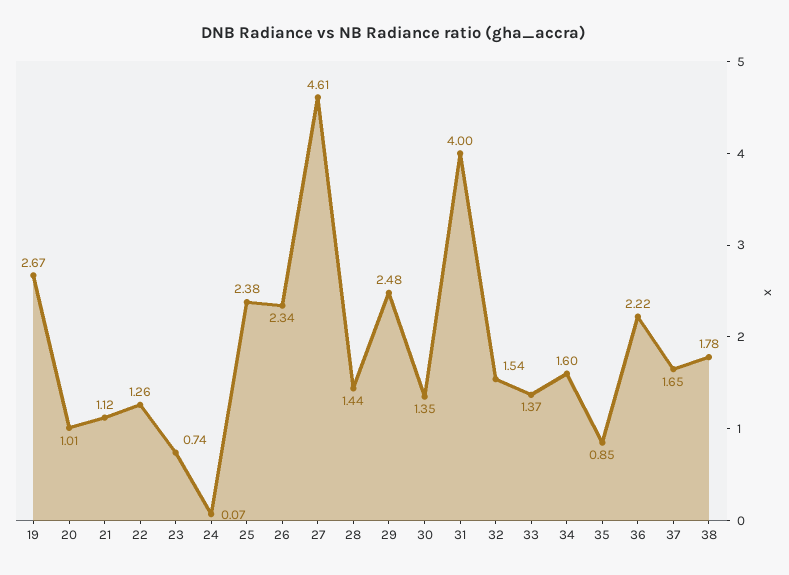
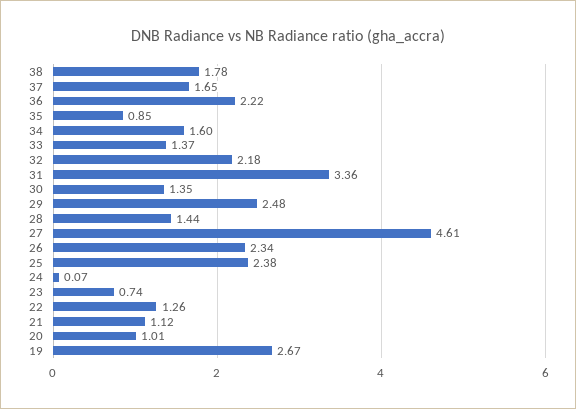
31: 4 -> 3.36
32: 1.54 -> 2.18

